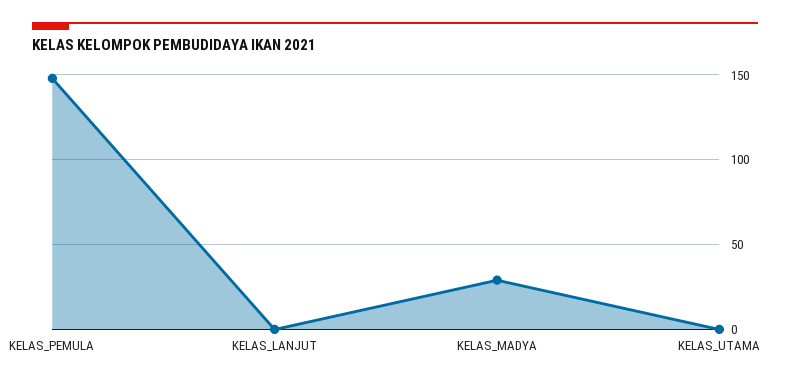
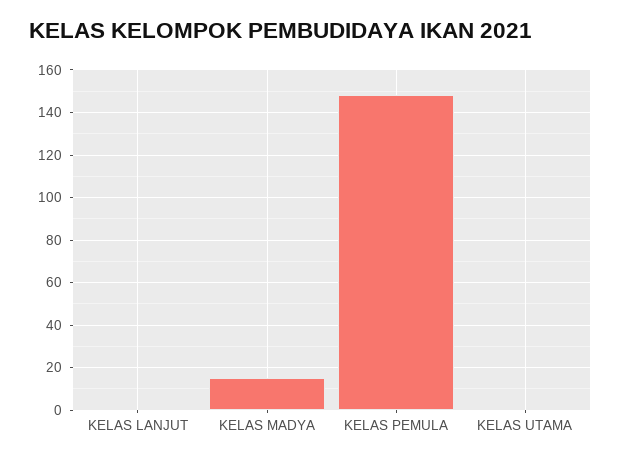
KELAS_MADYA: 30 -> 15

